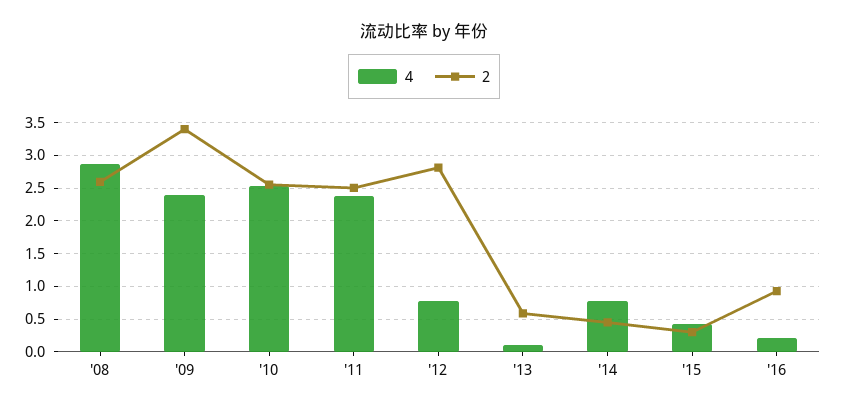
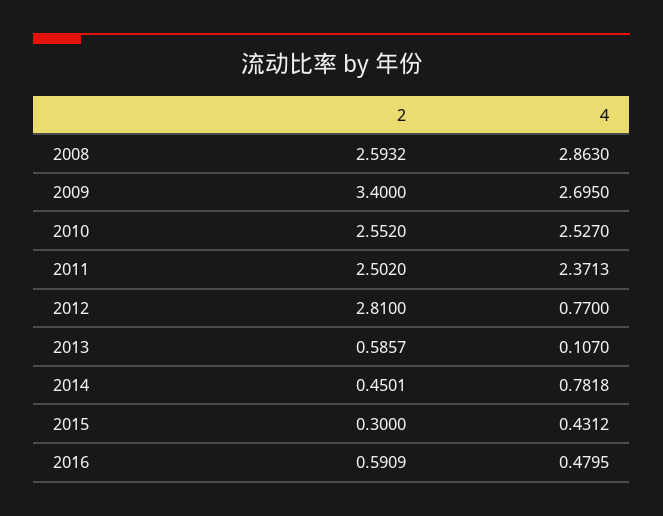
4, '09: 2.4 -> 2.695
4, '16: 0.2 -> 0.4795
2, '16: 0.9 -> 0.5909

